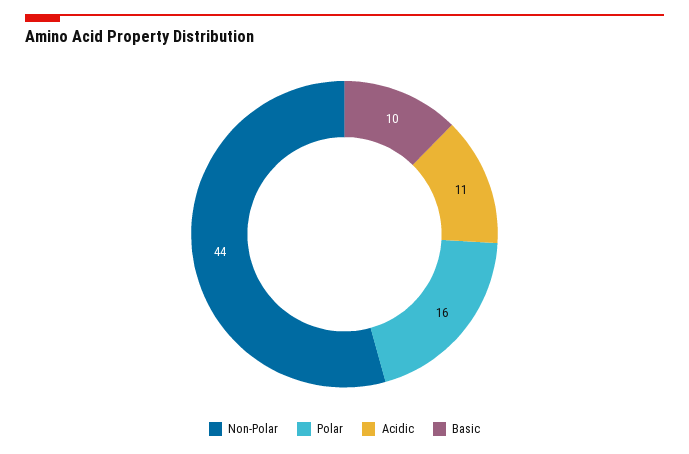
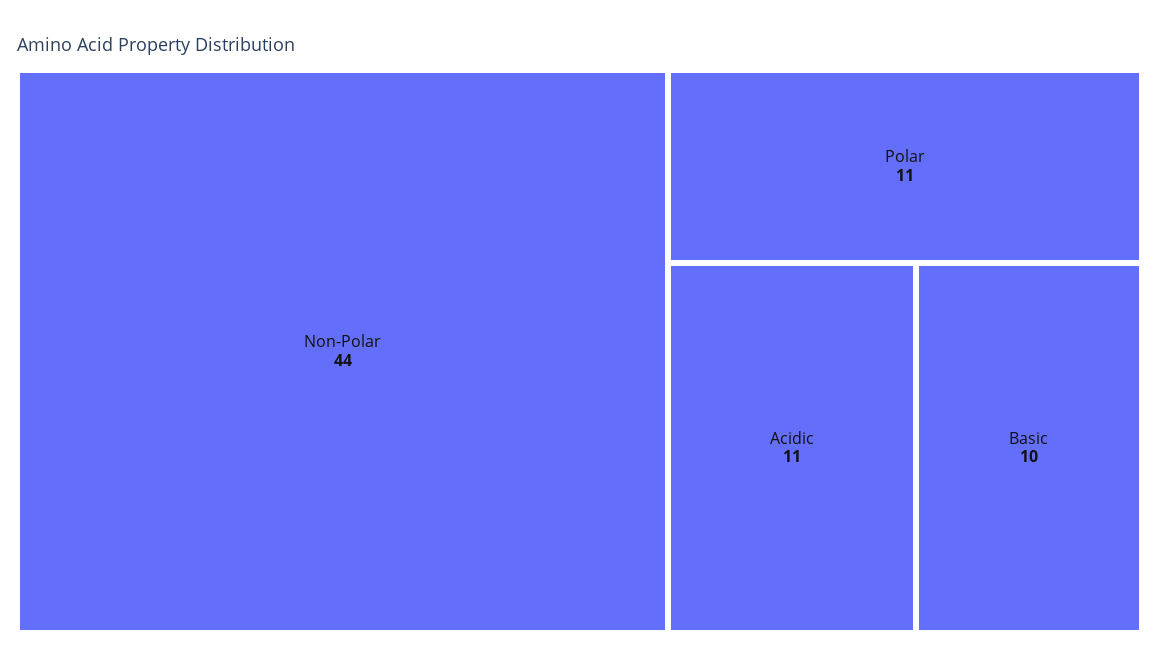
Polar: 16 -> 11

